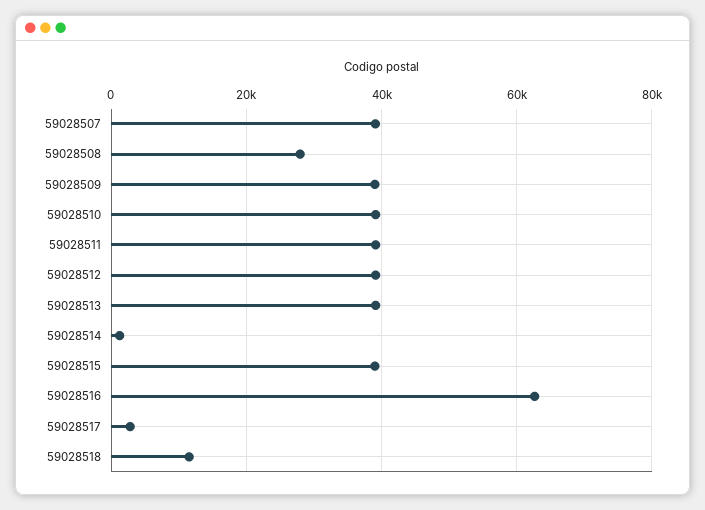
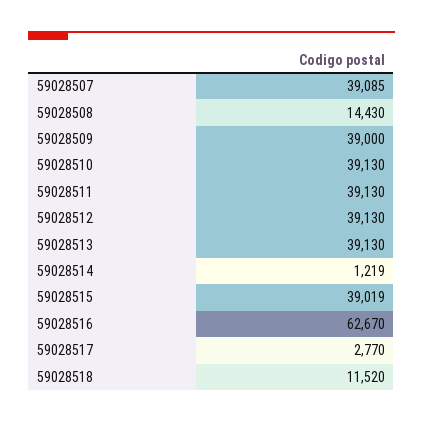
59028508: 28000 -> 14430

